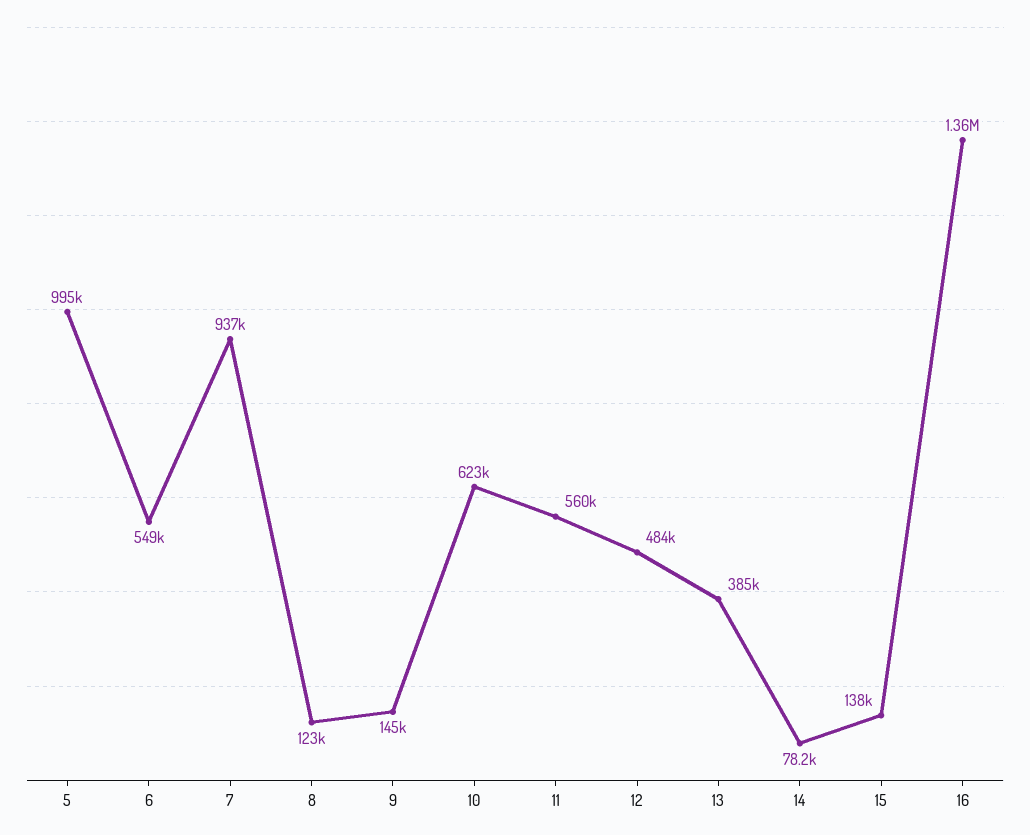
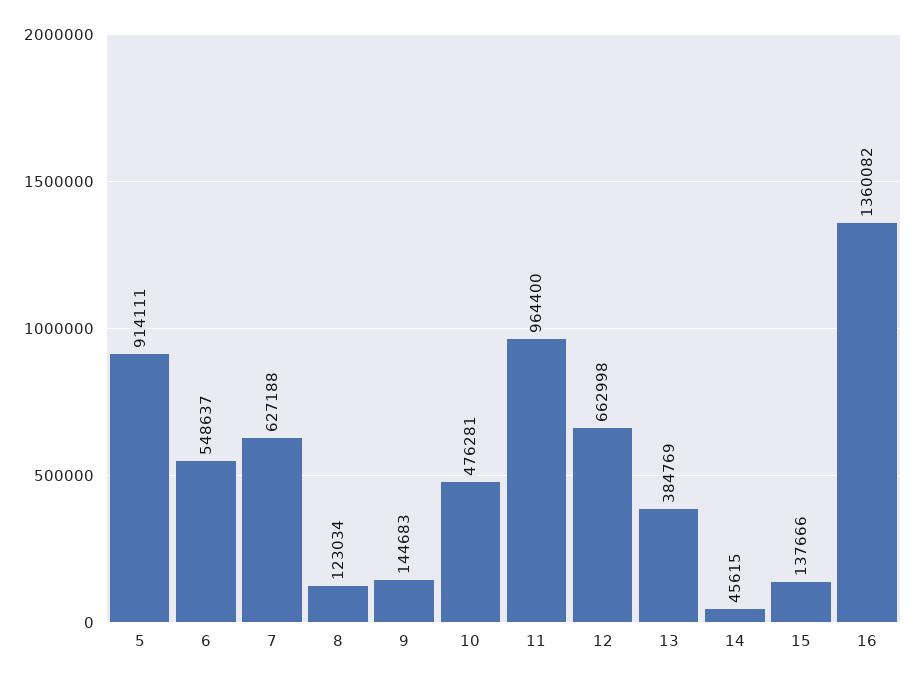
5: 995000 -> 914111
7: 937000 -> 627188
10: 623000 -> 476281
11: 560000 -> 964400
12: 484000 -> 662998
14: 78200 -> 45615

